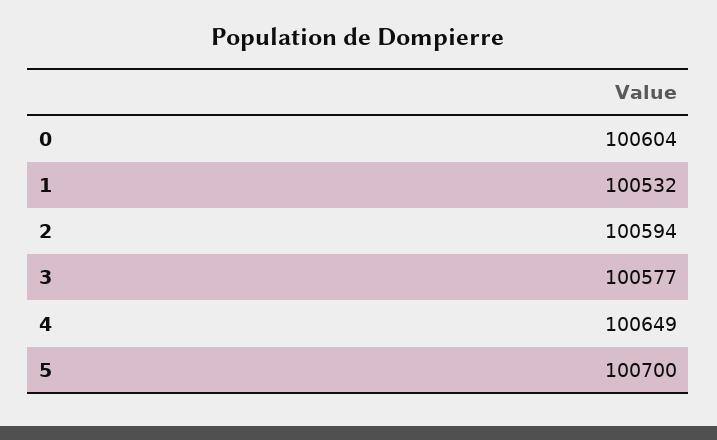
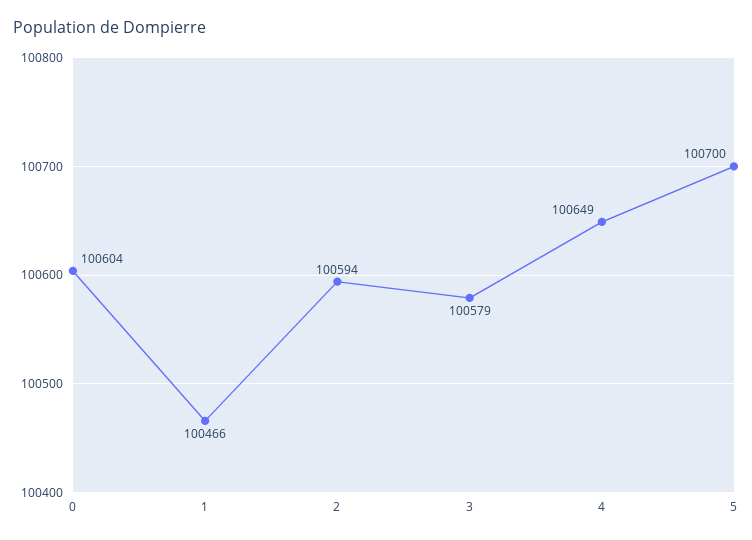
1: 100532 -> 100466
3: 100577 -> 100579

